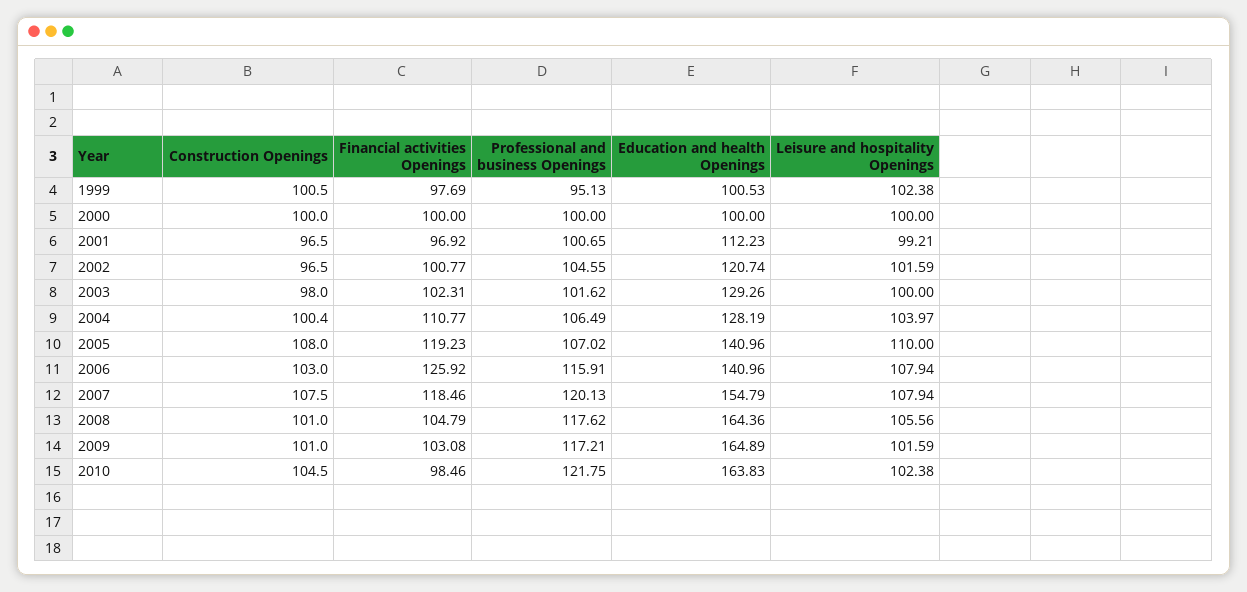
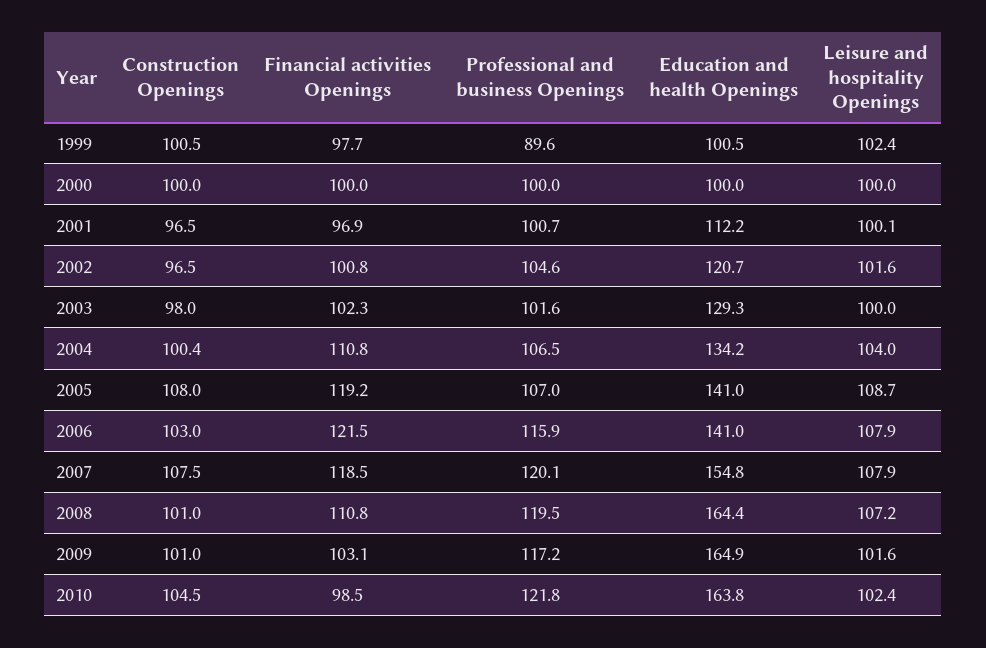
Professional and business Openings, 1999: 95.13 -> 89.6
Leisure and hospitality Openings, 2001: 99.21 -> 100.1
Education and health Openings, 2004: 128.19 -> 134.2
Leisure and hospitality Openings, 2005: 110 -> 108.7
Financial activities Openings, 2006: 125.92 -> 121.5
Financial activities Openings, 2008: 104.79 -> 110.8
Professional and business Openings, 2008: 117.62 -> 119.5
Leisure and hospitality Openings, 2008: 105.56 -> 107.2

